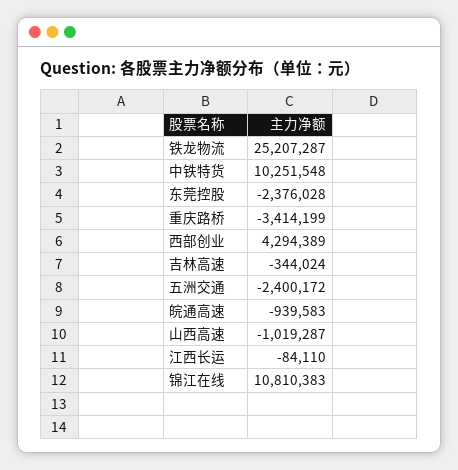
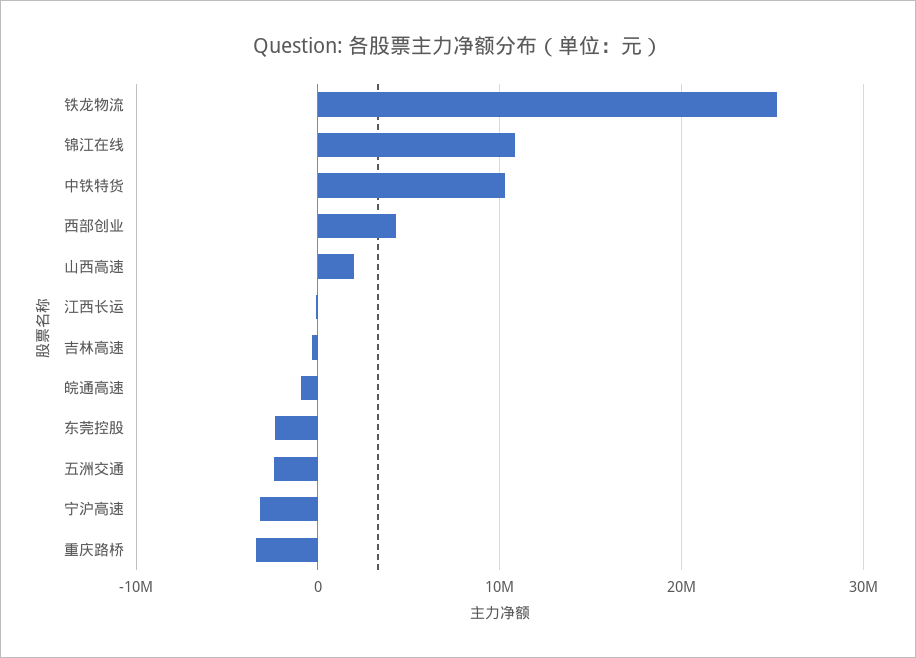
山西高速: -1019287 -> 2000000
宁沪高速: none -> -3000000

